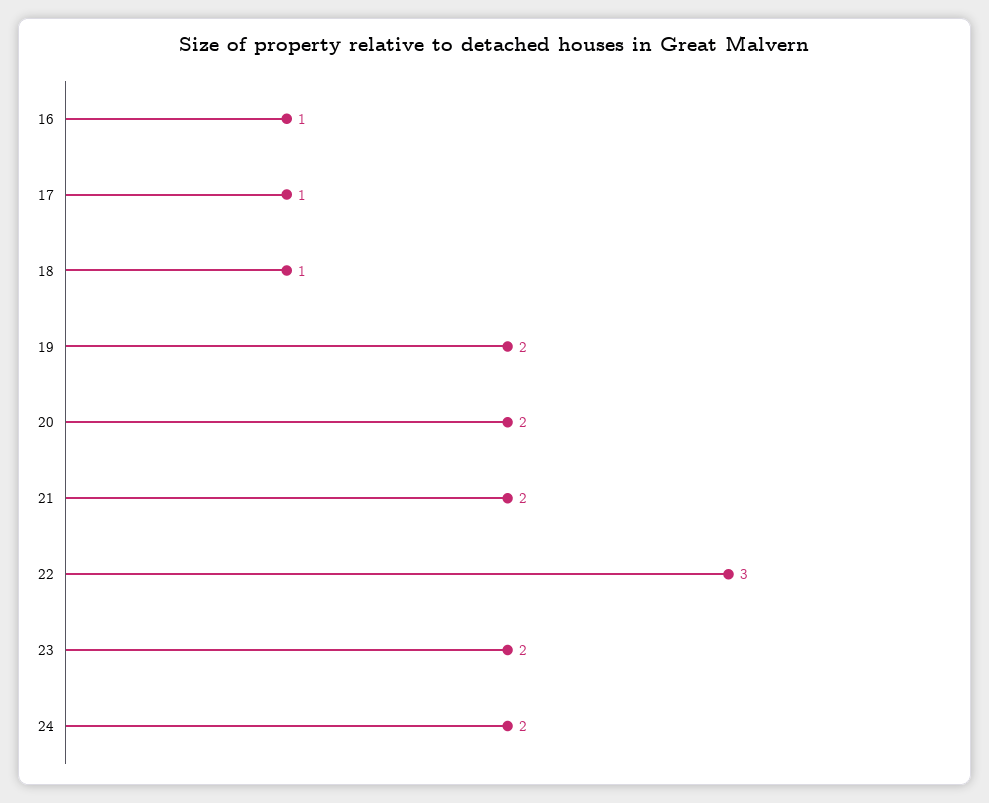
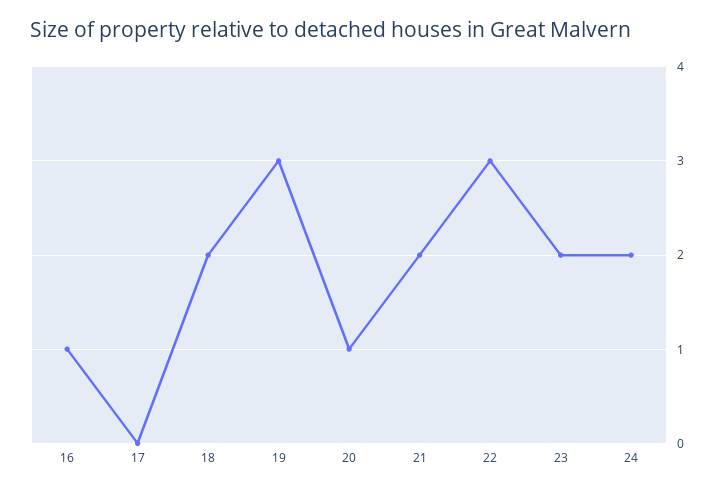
17: 1 -> 0
18: 1 -> 2
19: 2 -> 3
20: 2 -> 1

